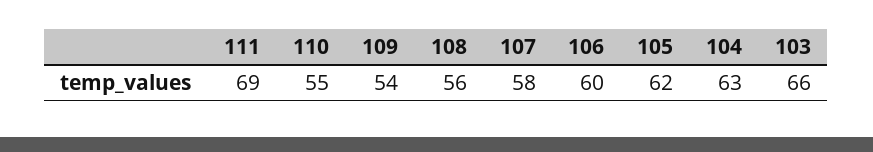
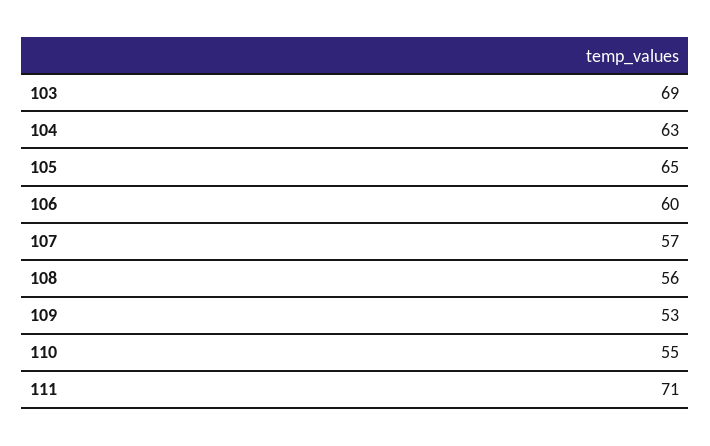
111: 69 -> 71
109: 54 -> 53
107: 58 -> 57
105: 62 -> 65
103: 66 -> 69

